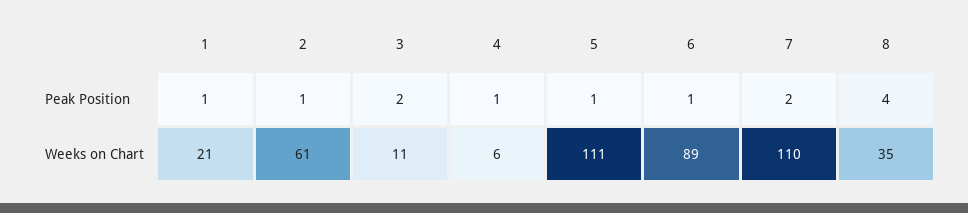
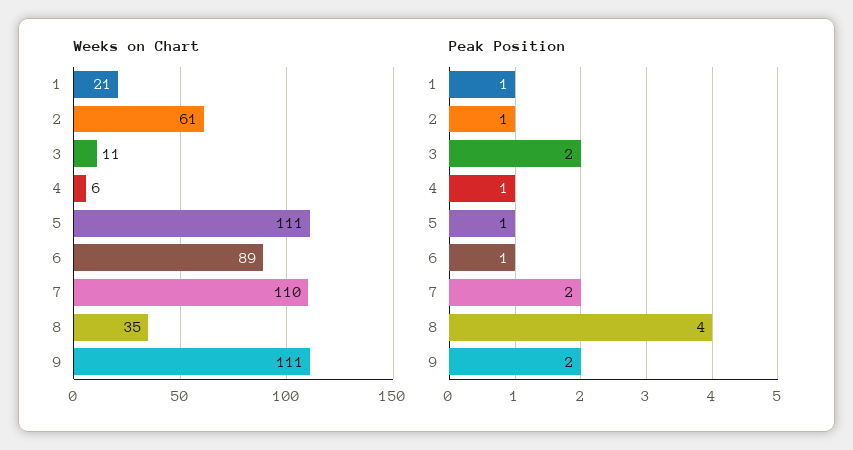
Weeks on Chart, 9: none -> 111
Peak Position, 9: none -> 2

